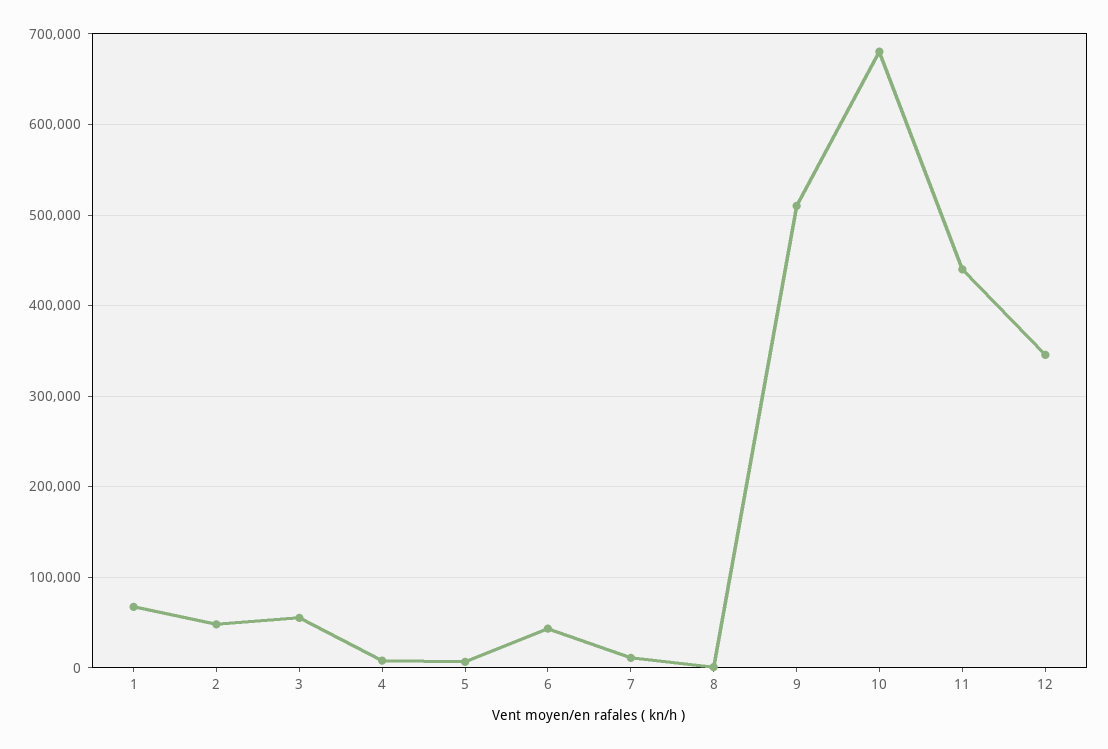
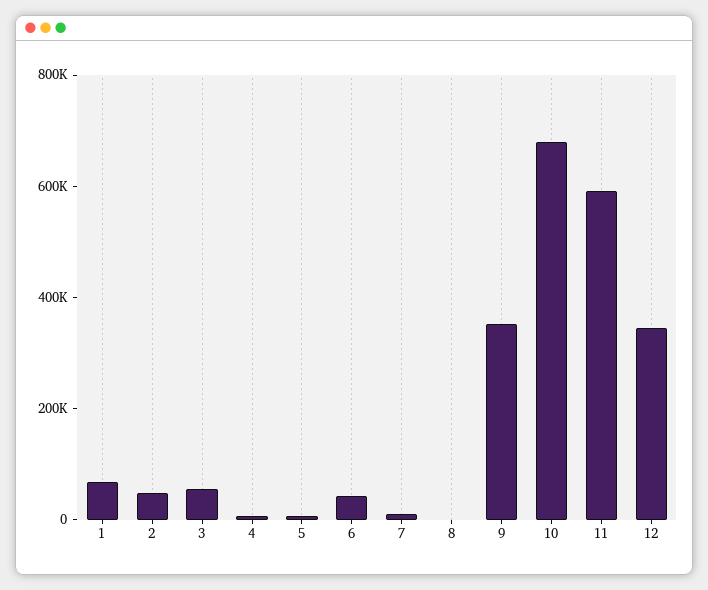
9: 510000 -> 350000
11: 440000 -> 600000

